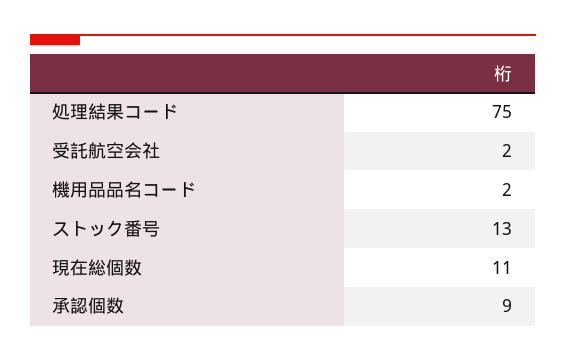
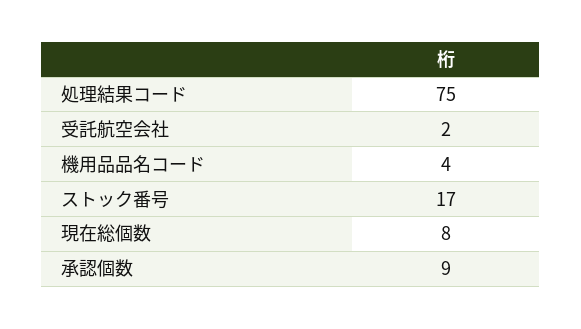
機用品品名コード: 2 -> 4
ストック番号: 13 -> 17
現在総個数: 11 -> 8

